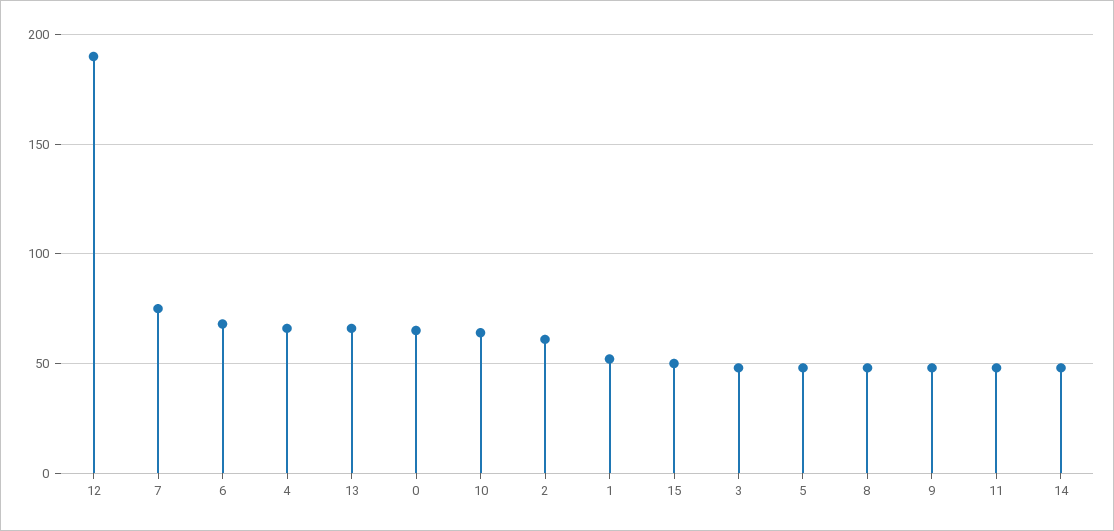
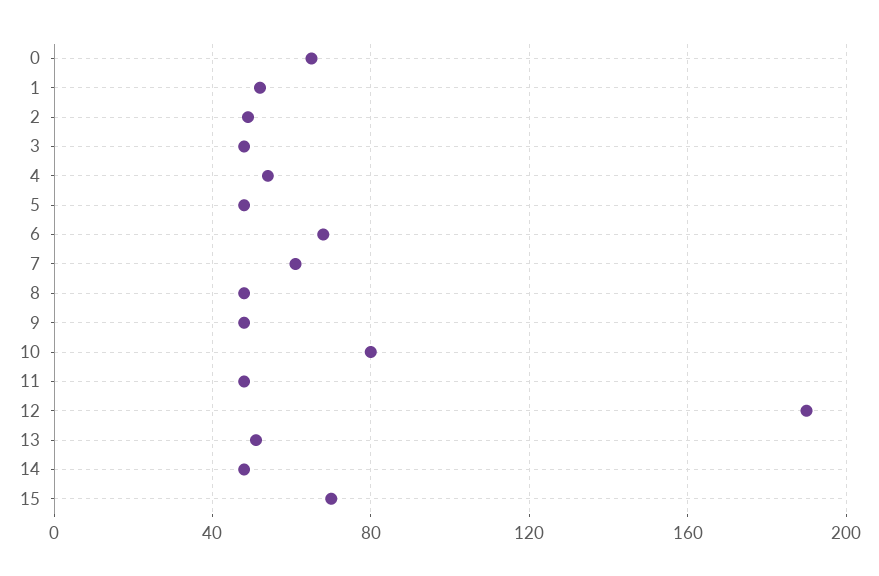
7: 75 -> 60
4: 65 -> 55
13: 65 -> 50
10: 65 -> 80
2: 60 -> 50
15: 50 -> 70

